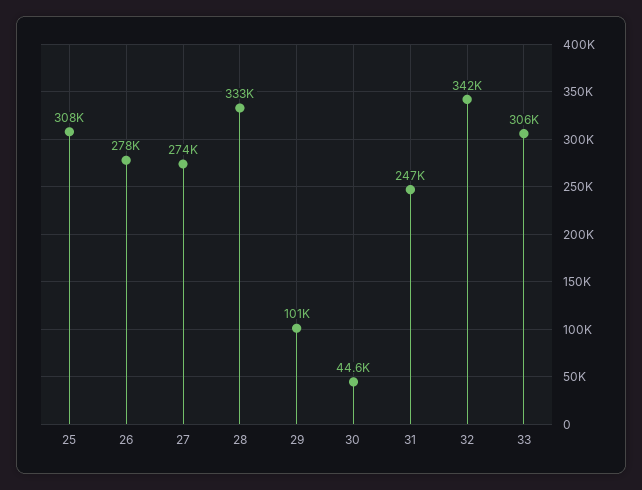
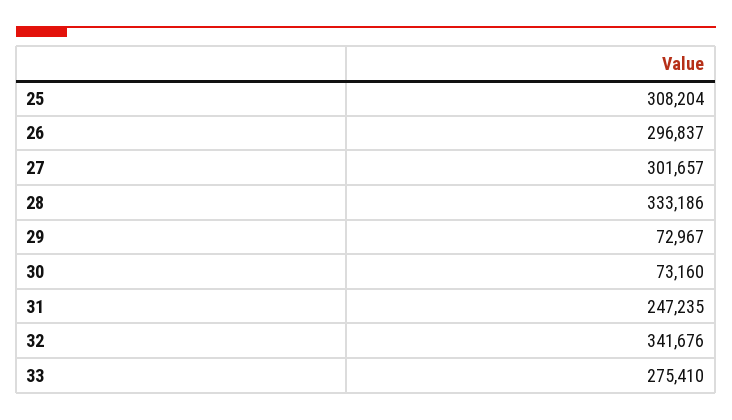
26: 278000 -> 296837
27: 274000 -> 301657
29: 101000 -> 72967
30: 44600 -> 73160
33: 306000 -> 275410

